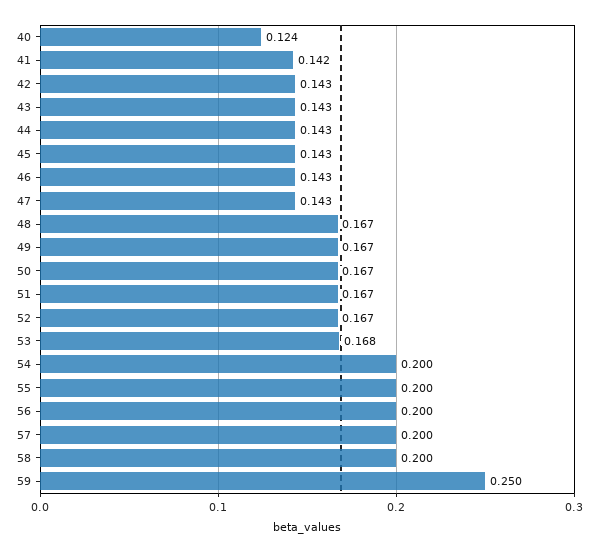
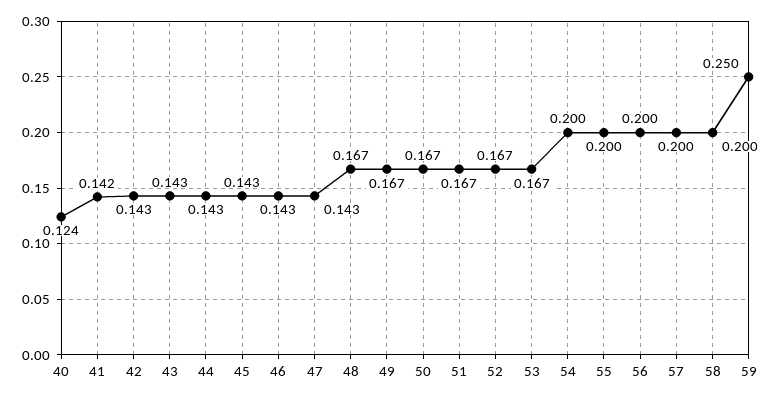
53: 0.168 -> 0.167

